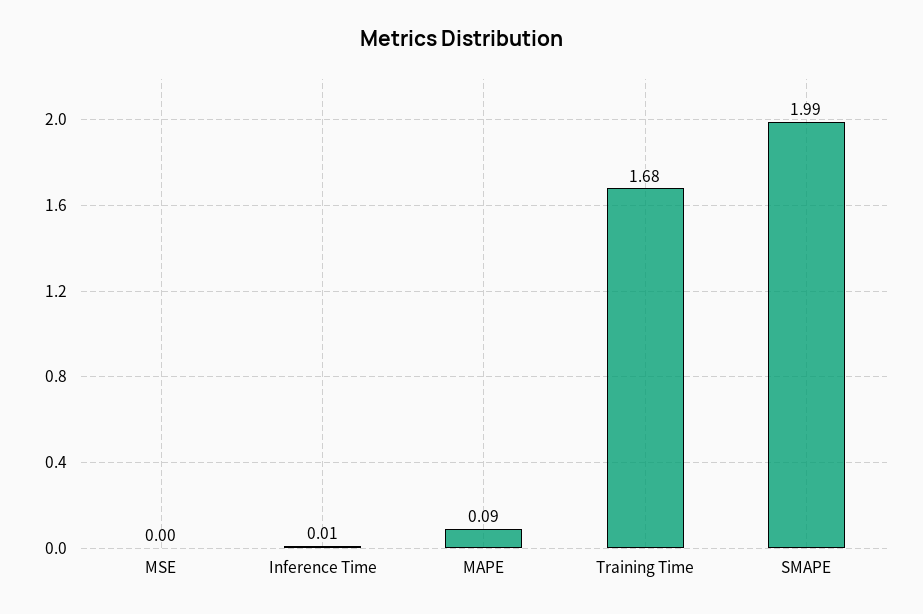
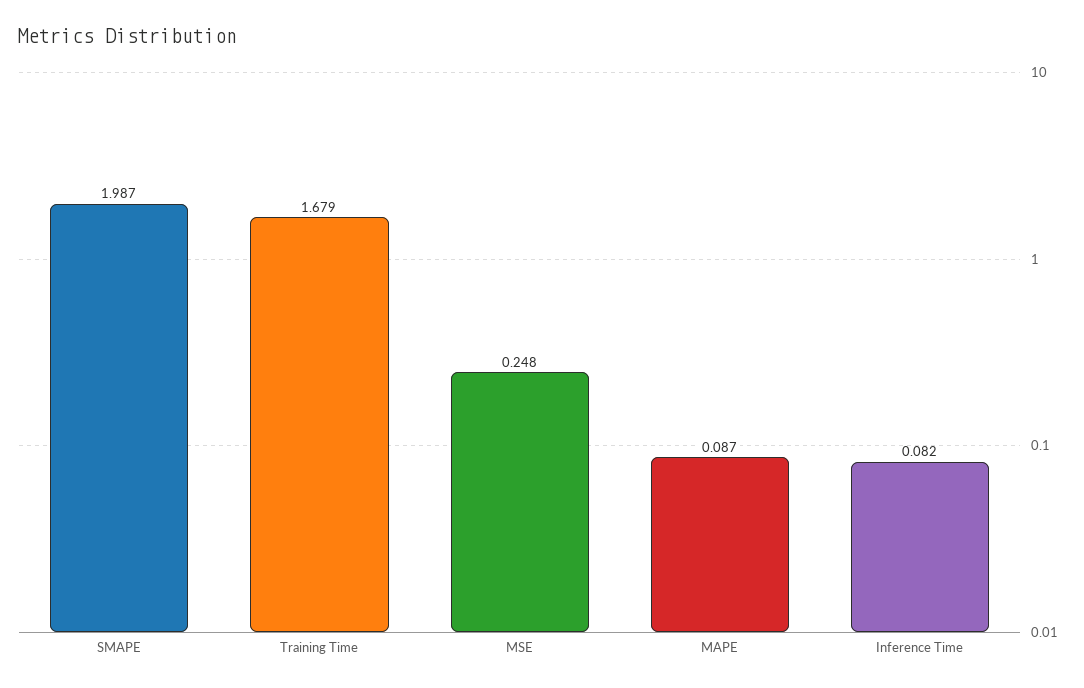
MSE: 0 -> 0.248
Inference Time: 0.01 -> 0.082

